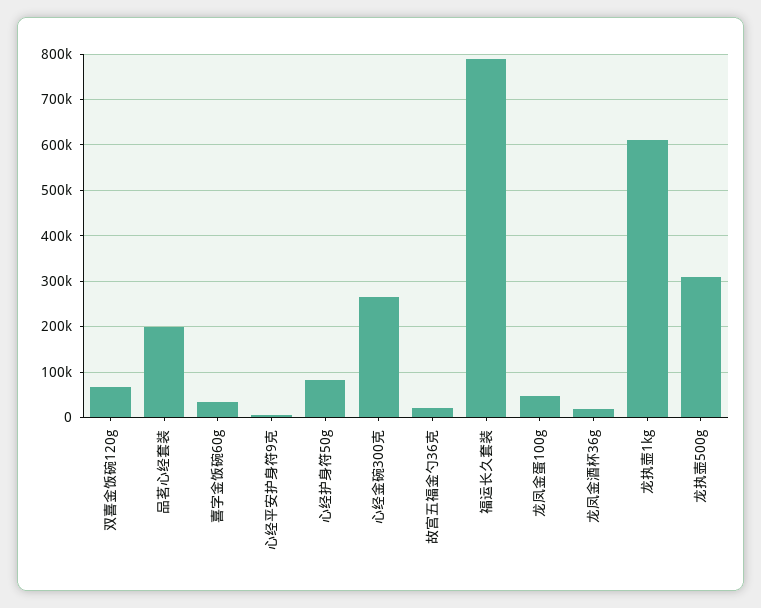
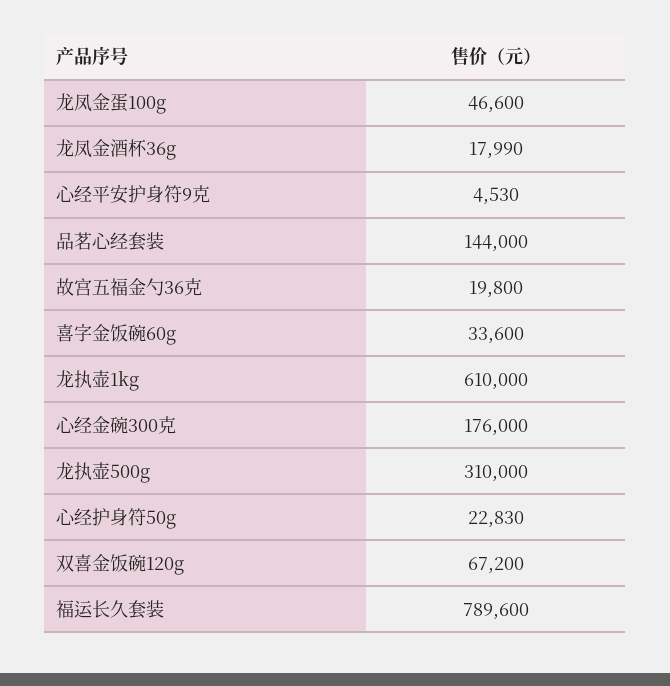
品茗心经套装: 200000 -> 144000
心经护身符50g: 80000 -> 22830
心经金碗300克: 260000 -> 176000

